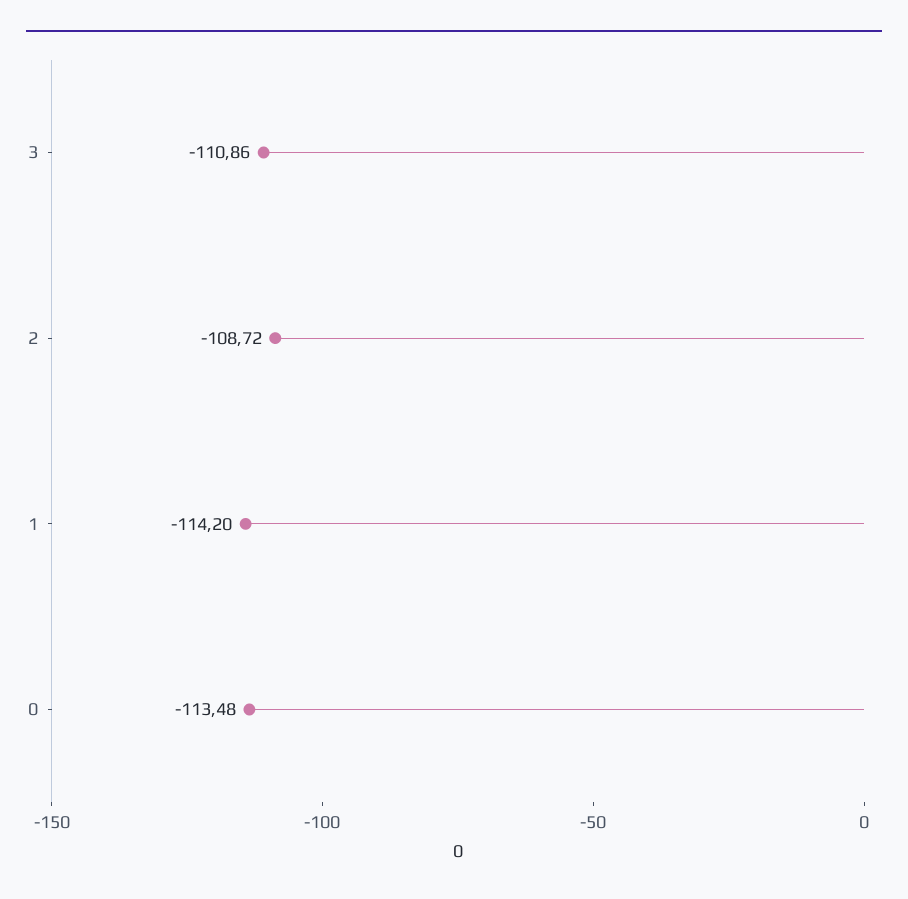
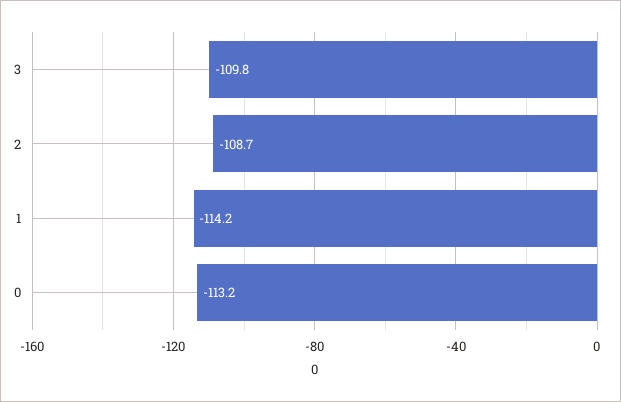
3: -110.86 -> -109.8
0: -113.48 -> -113.2

